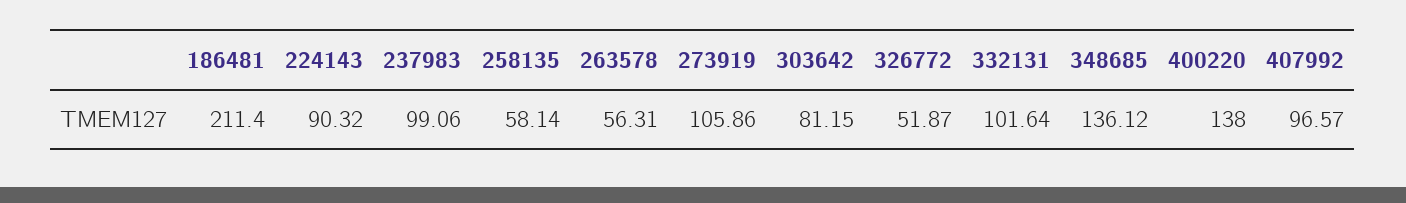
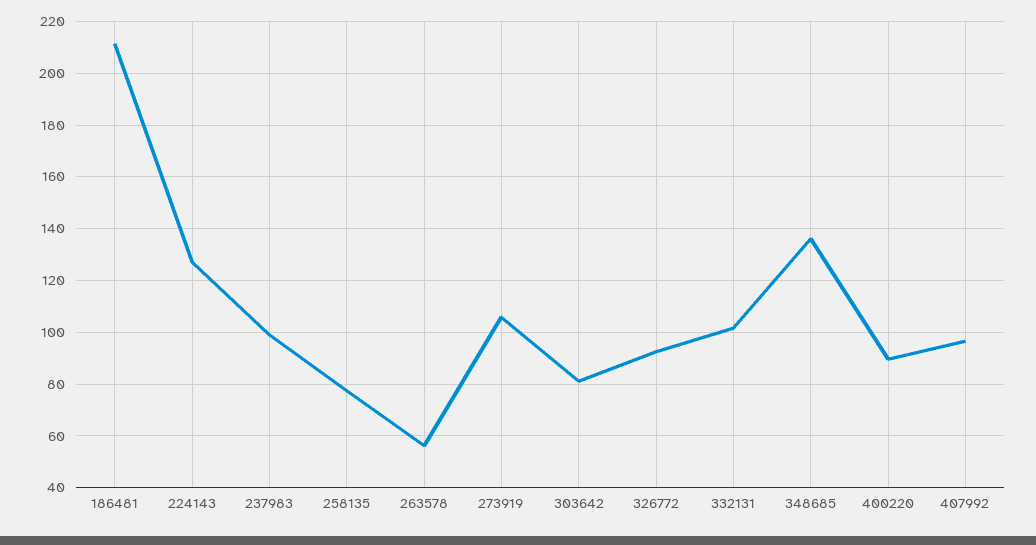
224143: 90.32 -> 127.5
258135: 58.14 -> 77.5
326772: 51.87 -> 92.5
400220: 138 -> 90

